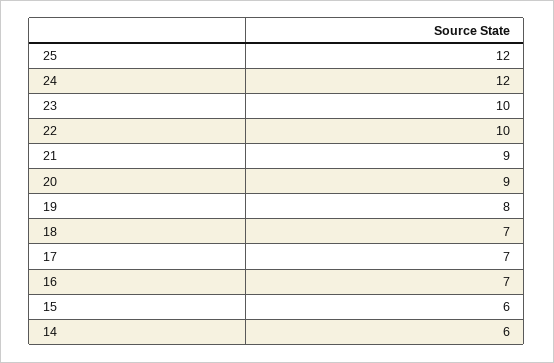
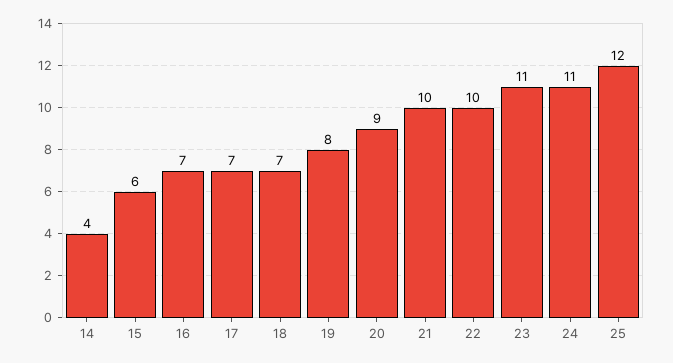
24: 12 -> 11
23: 10 -> 11
21: 9 -> 10
14: 6 -> 4

